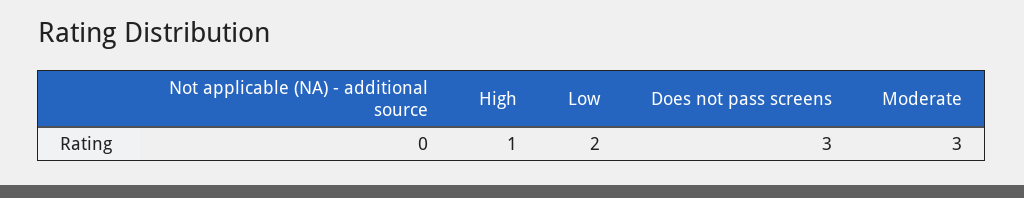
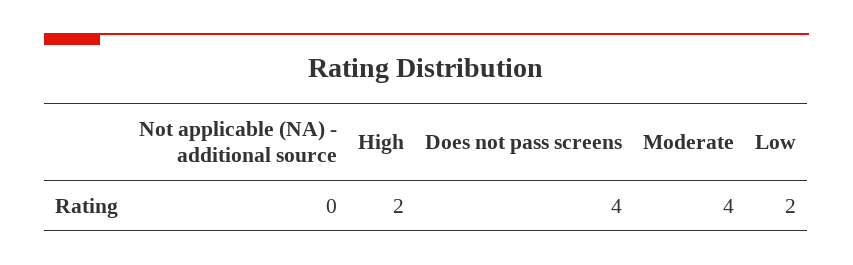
High: 1 -> 2
Does not pass screens: 3 -> 4
Moderate: 3 -> 4

